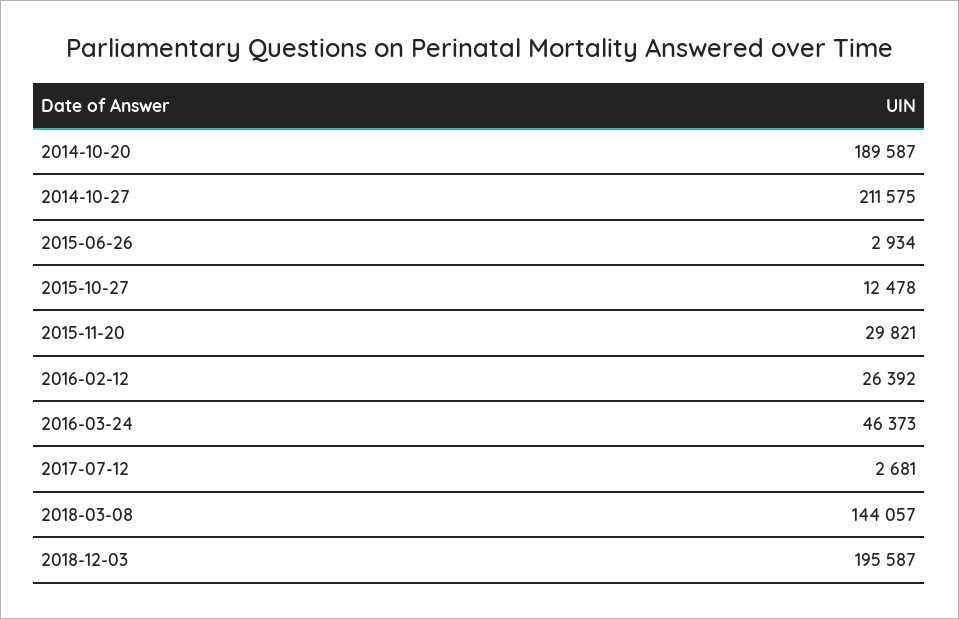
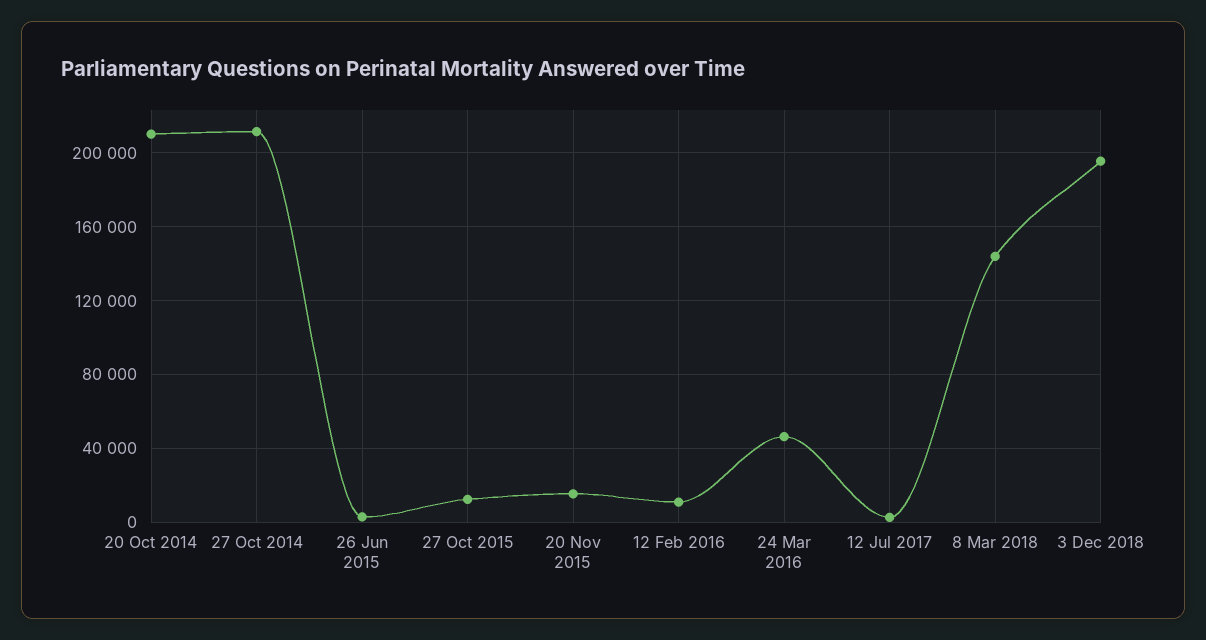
2014-10-20: 189587 -> 210000
2015-11-20: 29821 -> 15000
2016-02-12: 26392 -> 10000

